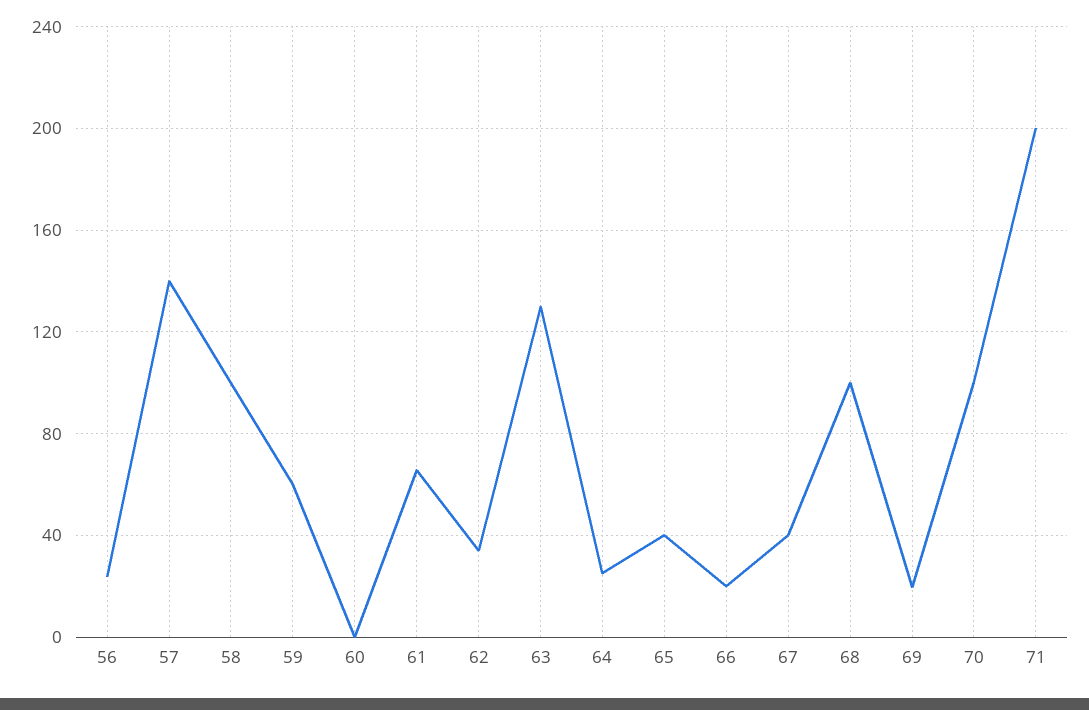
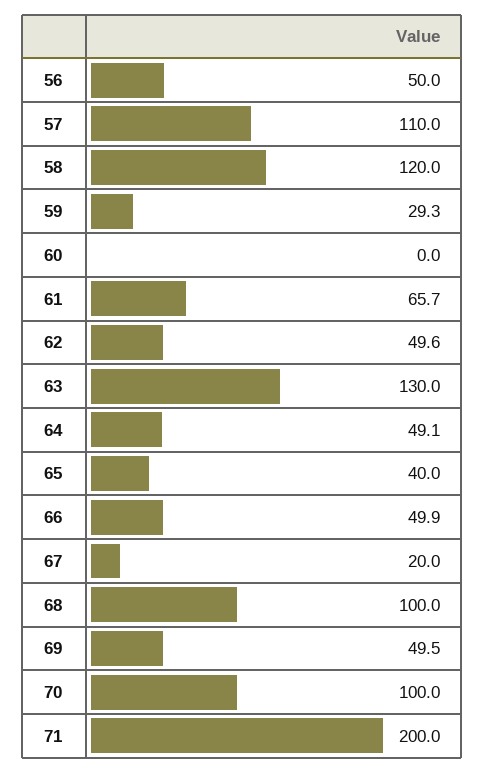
56: 25 -> 50
57: 140 -> 110
58: 100 -> 120
59: 60 -> 29.3
62: 35 -> 49.6
64: 25 -> 49.1
66: 20 -> 49.9
67: 40 -> 20
69: 20 -> 49.5

